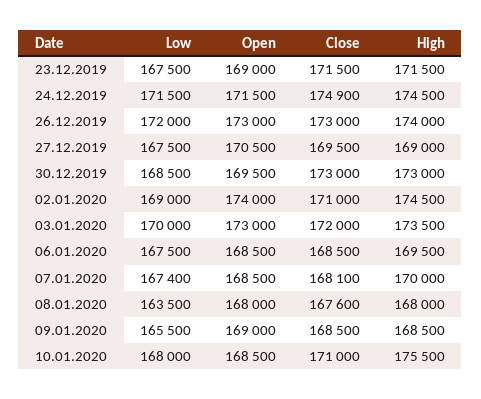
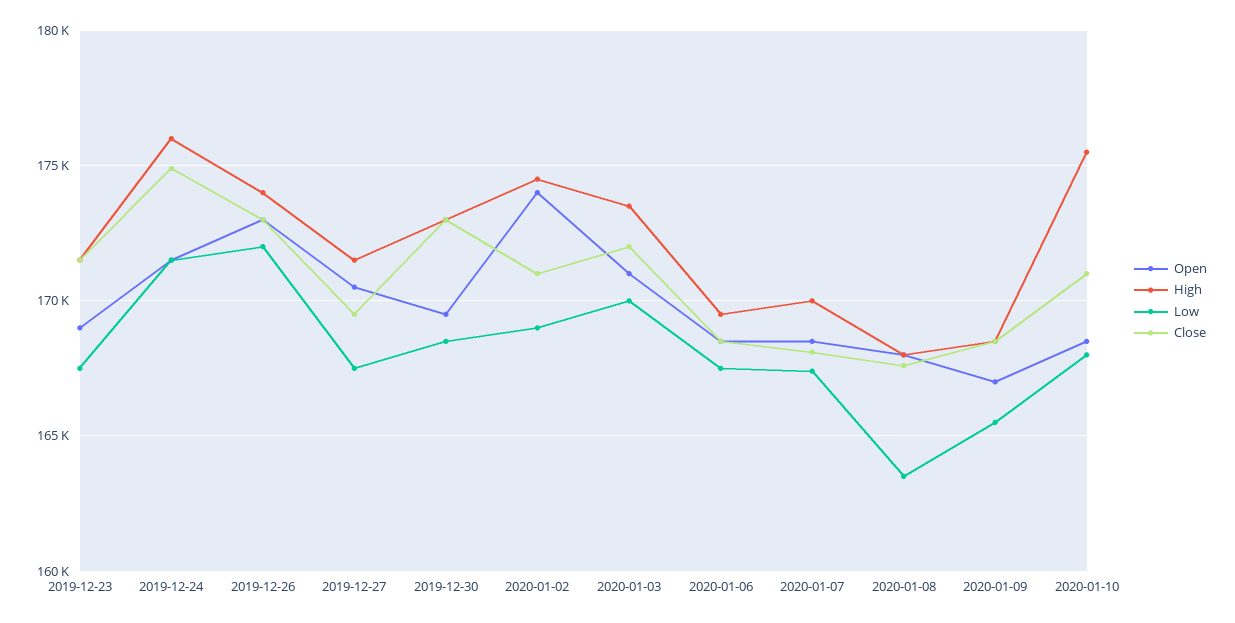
High, 24.12.2019: 174500 -> 176000
High, 27.12.2019: 169000 -> 171500
Open, 03.01.2020: 173000 -> 171000
Open, 09.01.2020: 169000 -> 167000

